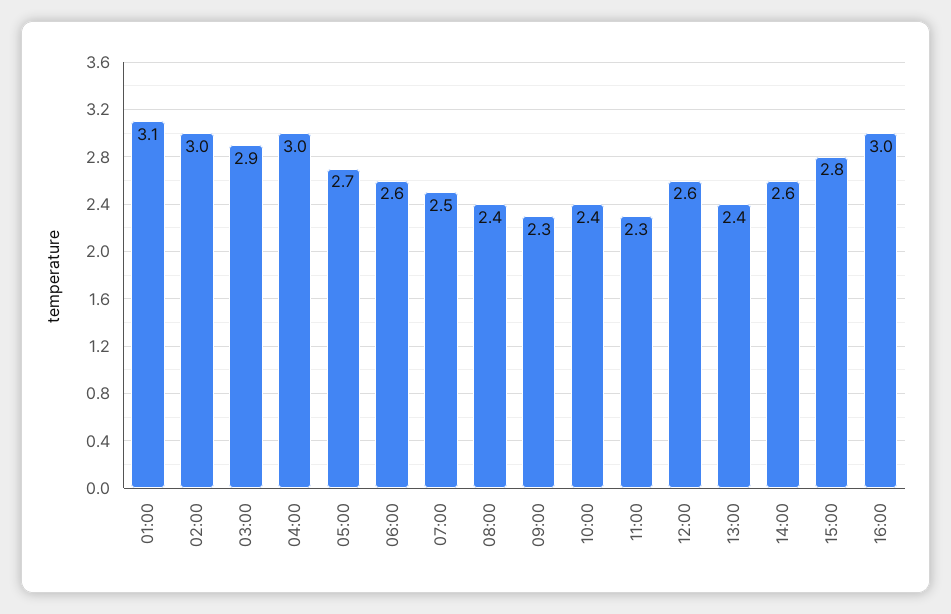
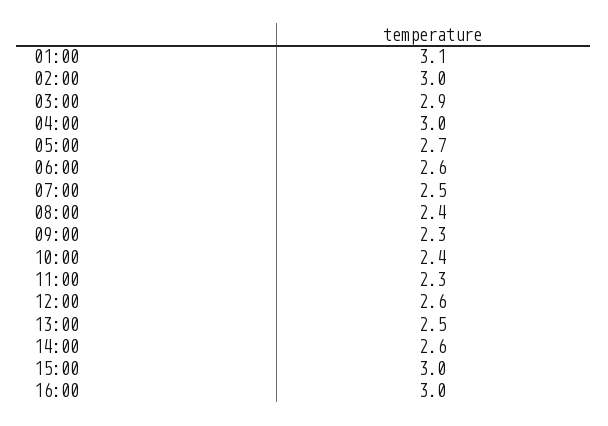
13:00: 2.4 -> 2.5
15:00: 2.8 -> 3

